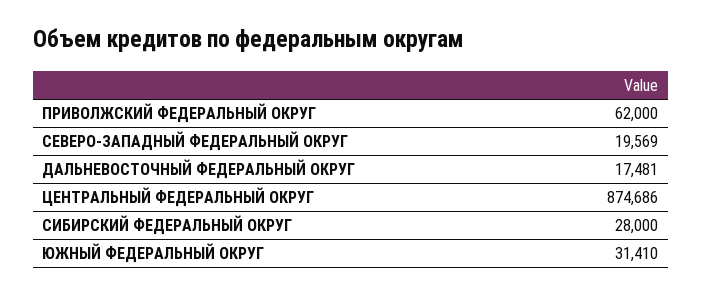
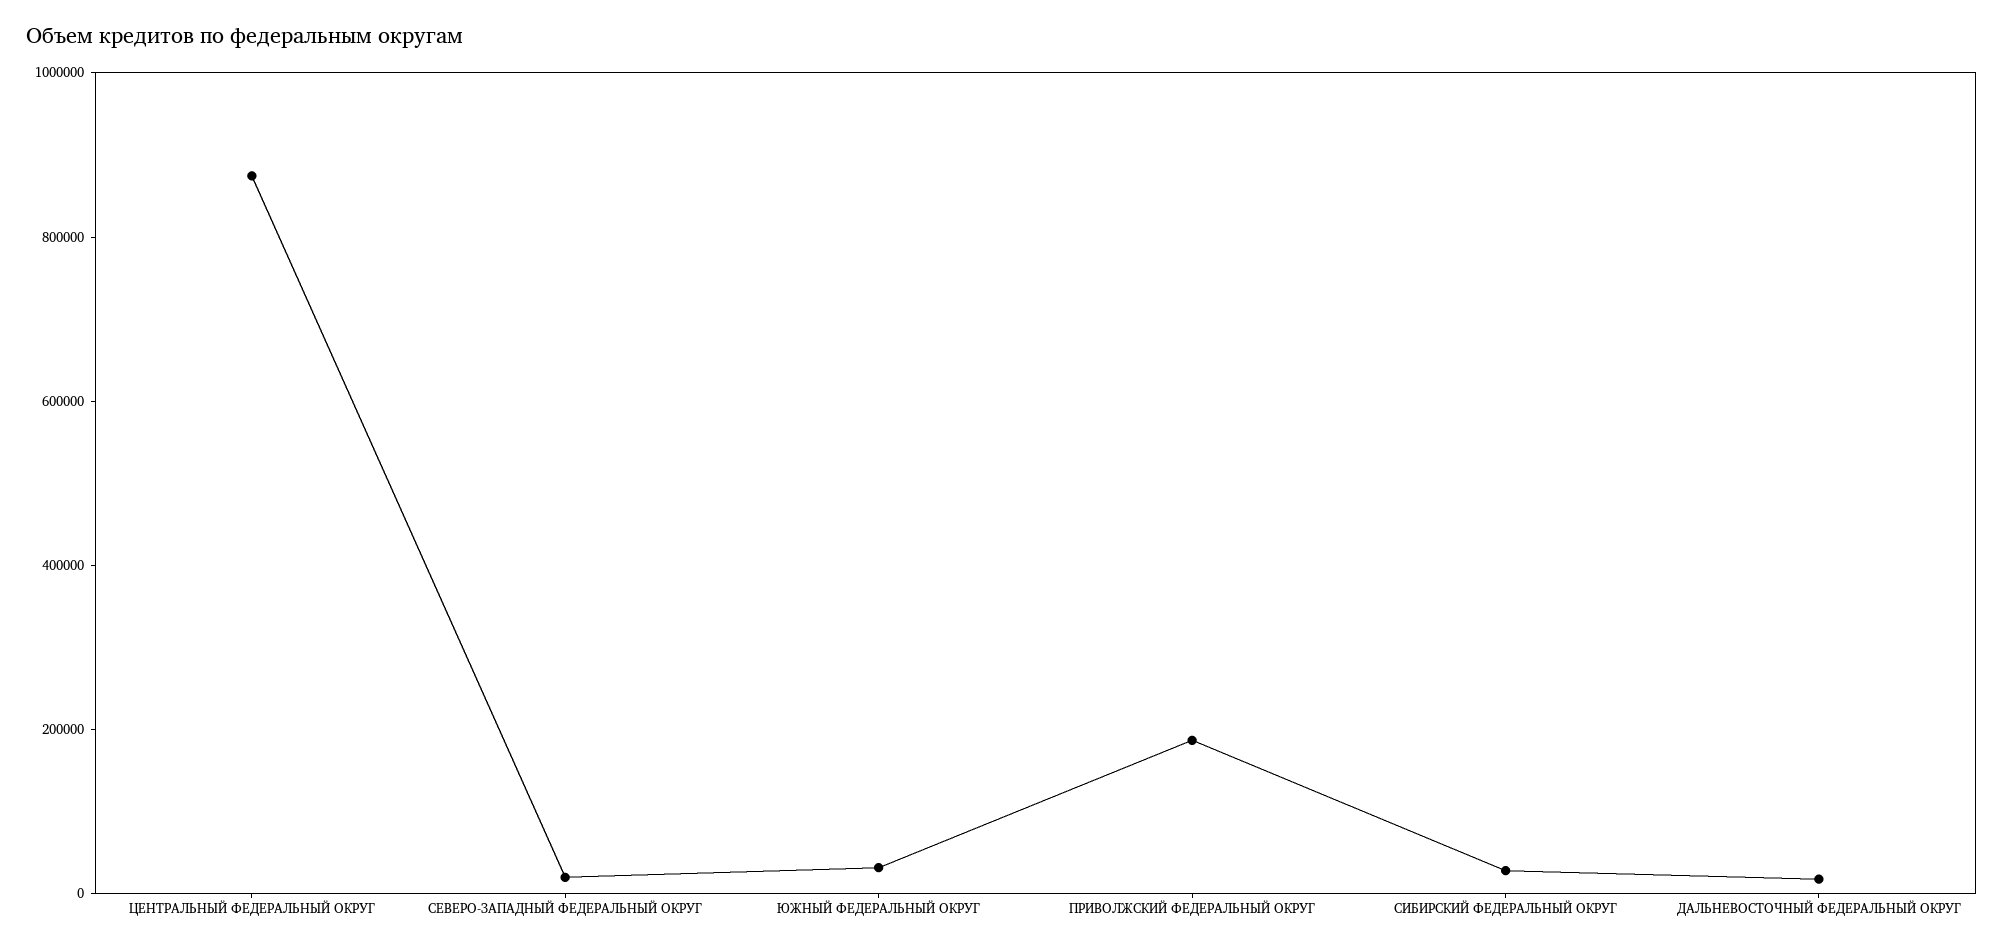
ПРИВОЛЖСКИЙ ФЕДЕРАЛЬНЫЙ ОКРУГ: 62000 -> 200000

